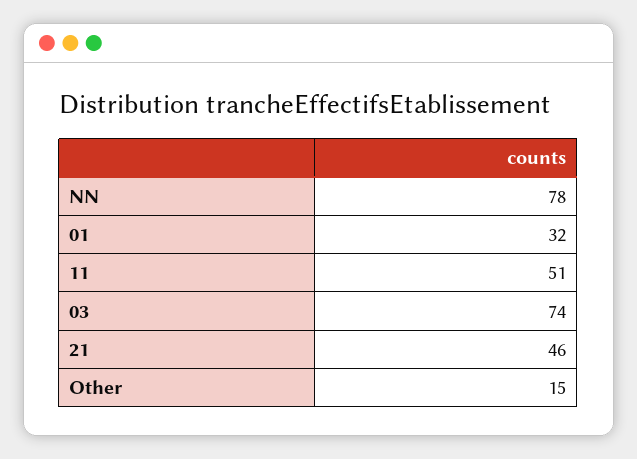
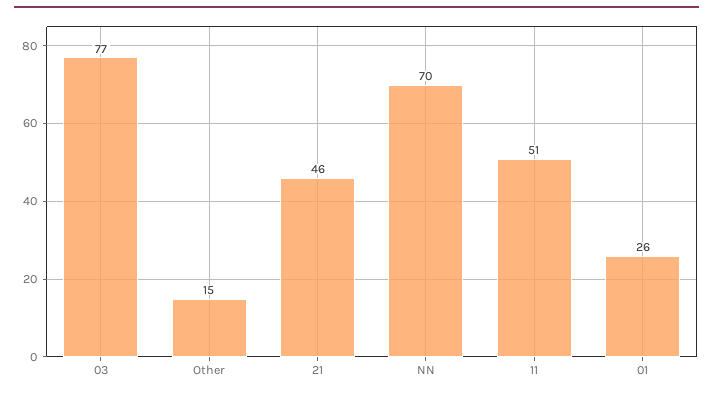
NN: 78 -> 70
01: 32 -> 26
03: 74 -> 77

